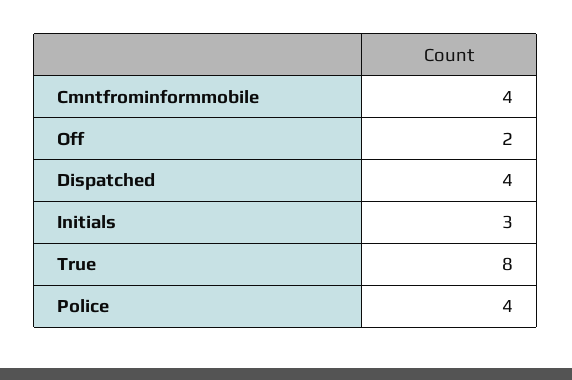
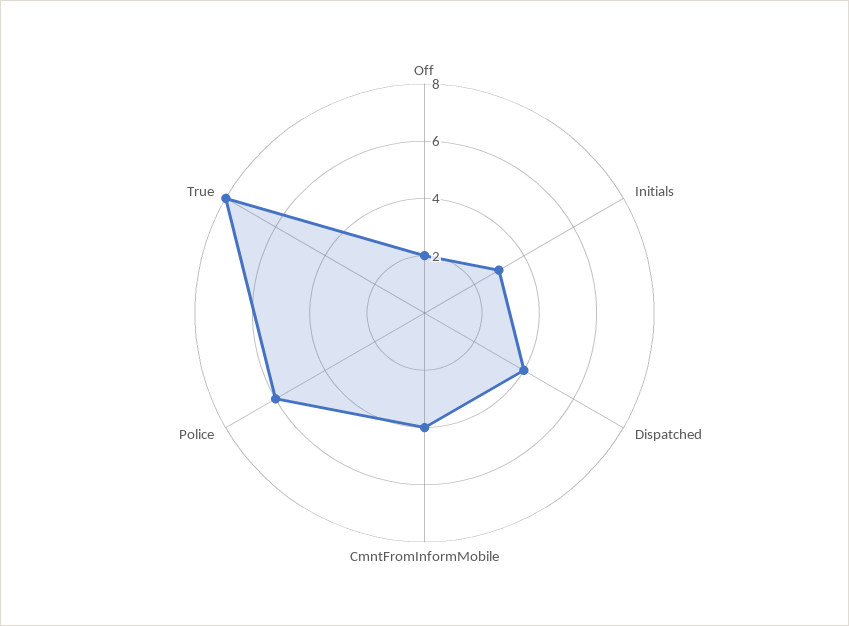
Police: 4 -> 6

